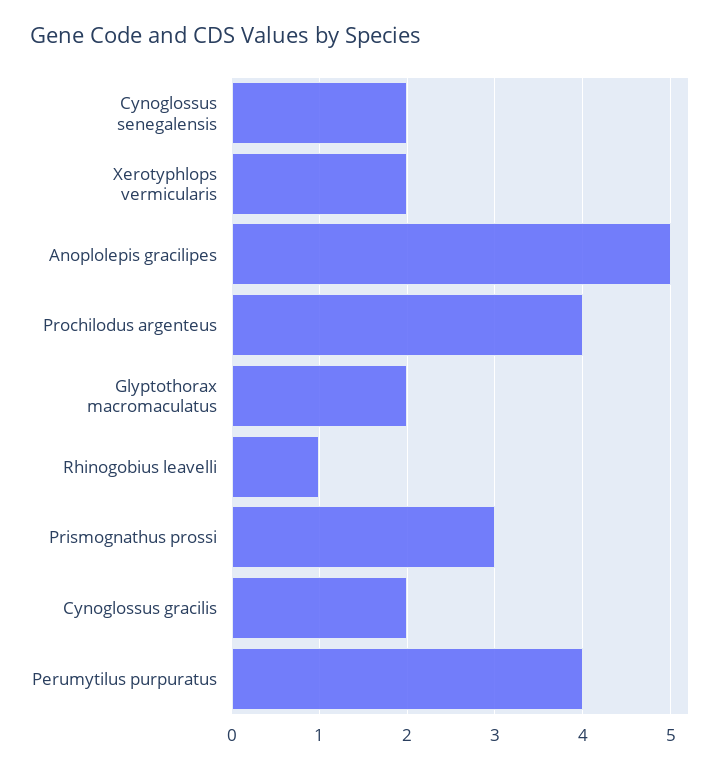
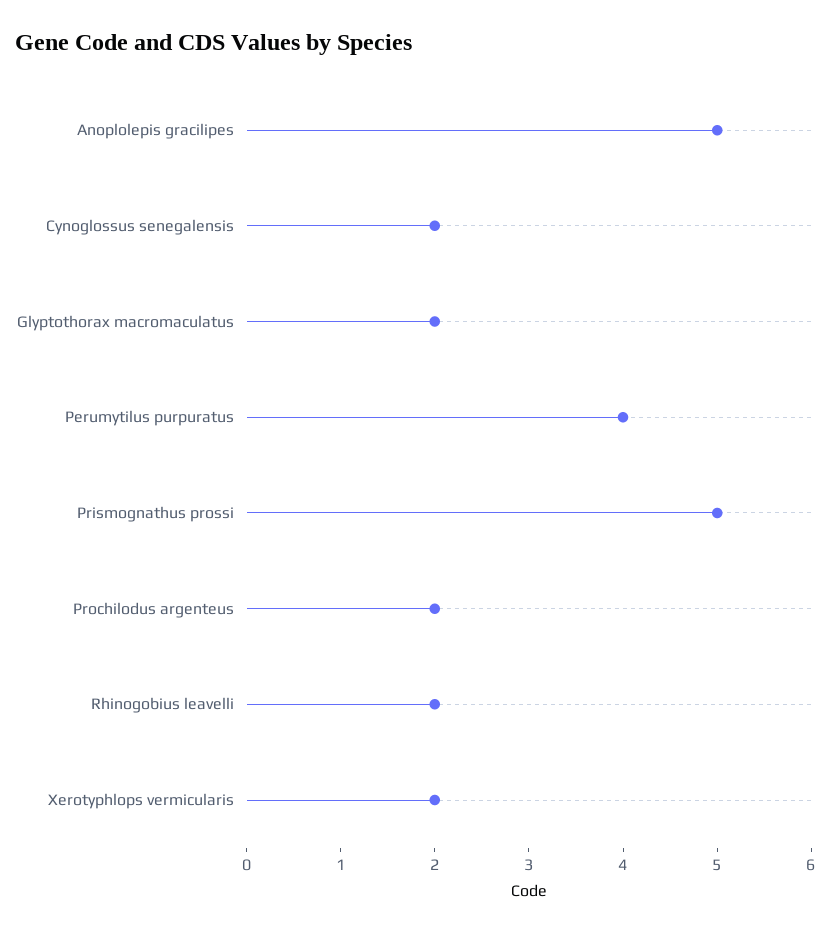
Prochilodus argenteus: 4 -> 2
Rhinogobius leavelli: 1 -> 2
Prismognathus prossi: 3 -> 5
Cynoglossus gracilis: 2 -> none

